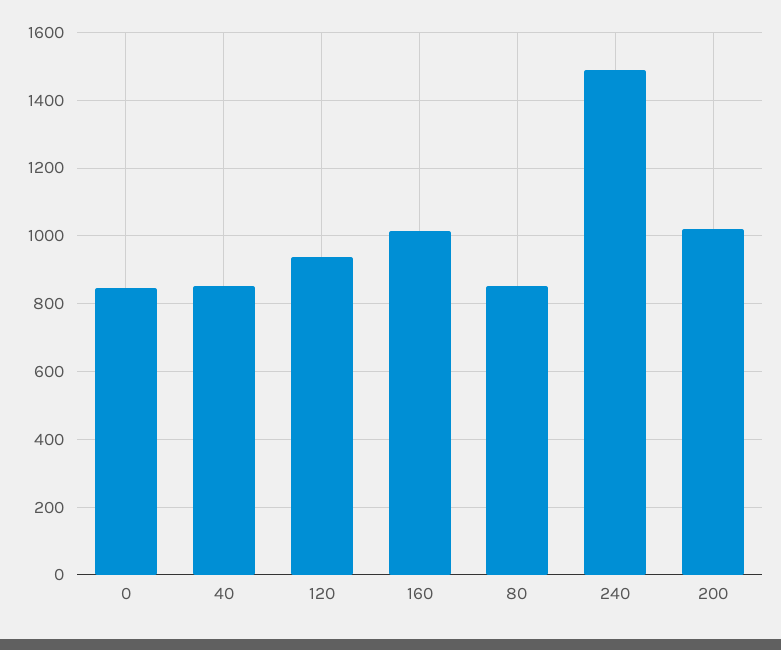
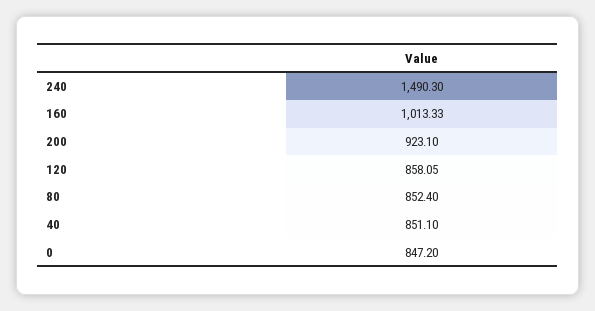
120: 940 -> 858.05
200: 1020 -> 923.1

